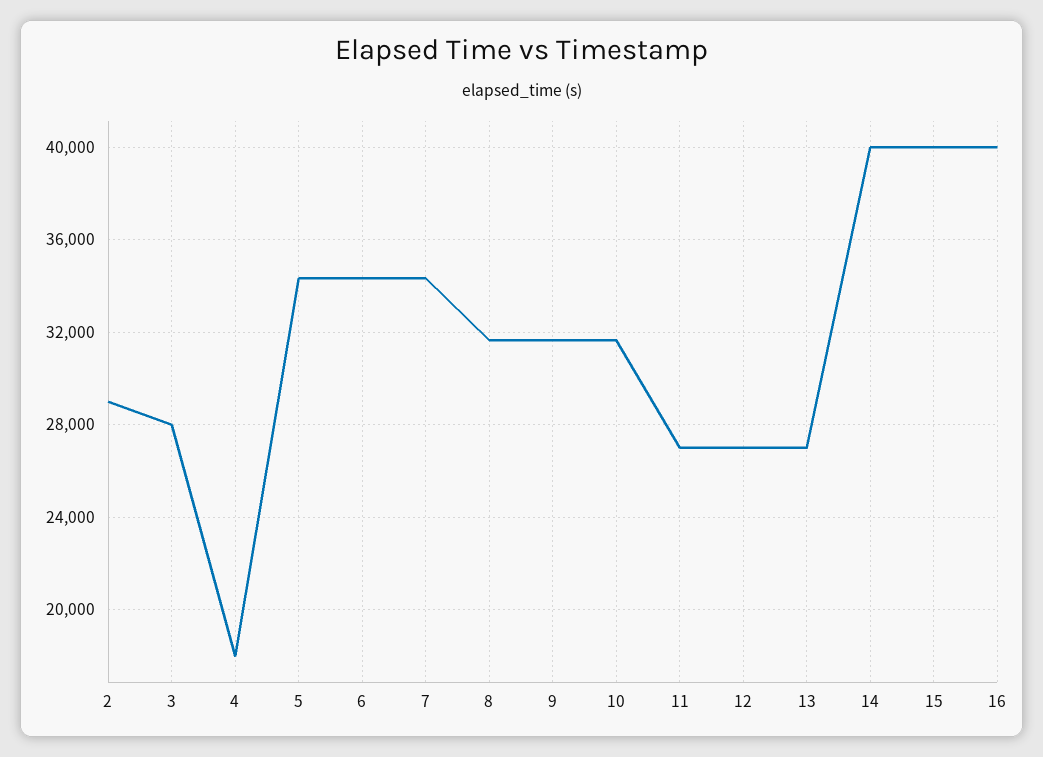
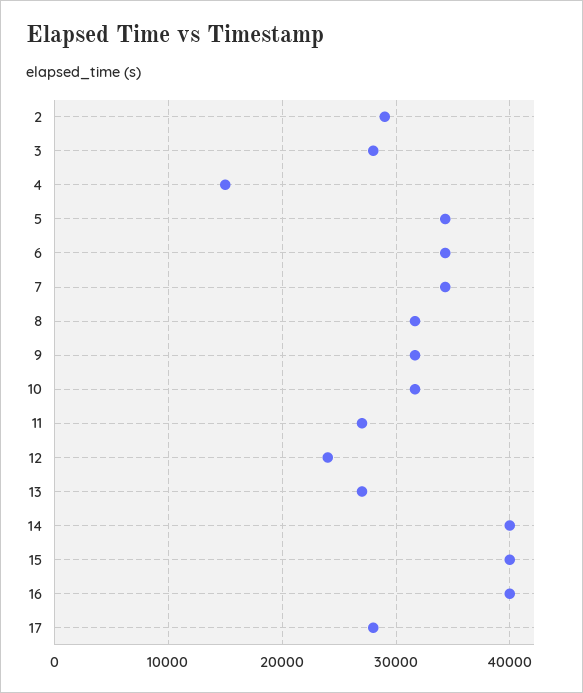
4: 18000 -> 15000
12: 27000 -> 24000
17: none -> 28000

